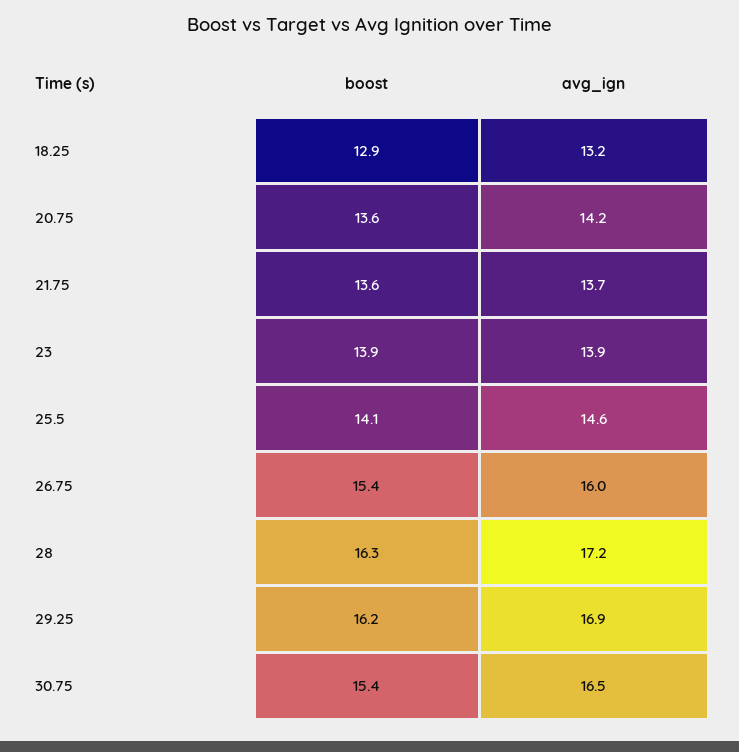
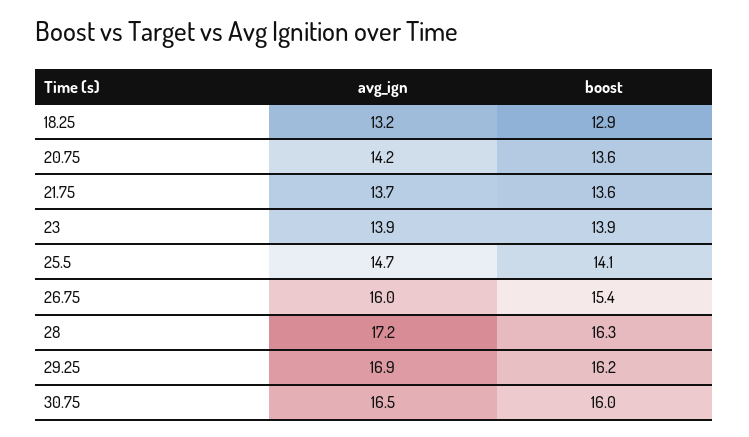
avg_ign, 25.5: 14.6 -> 14.7
boost, 30.75: 15.4 -> 16

